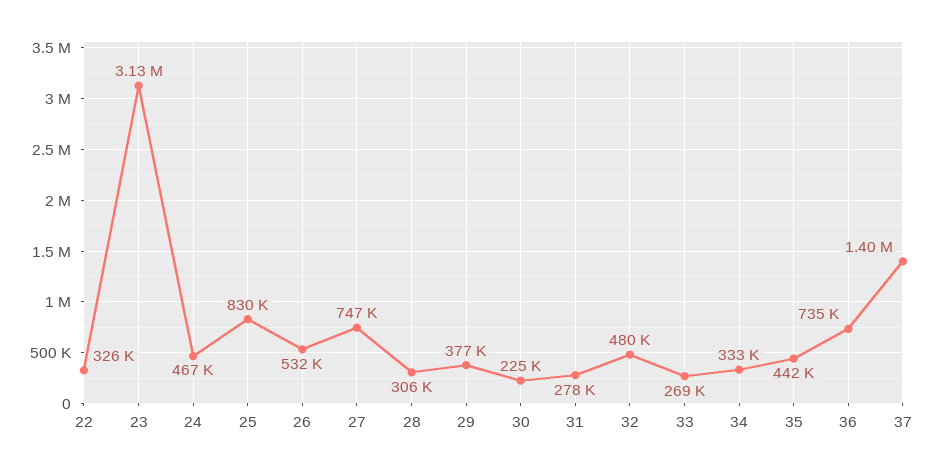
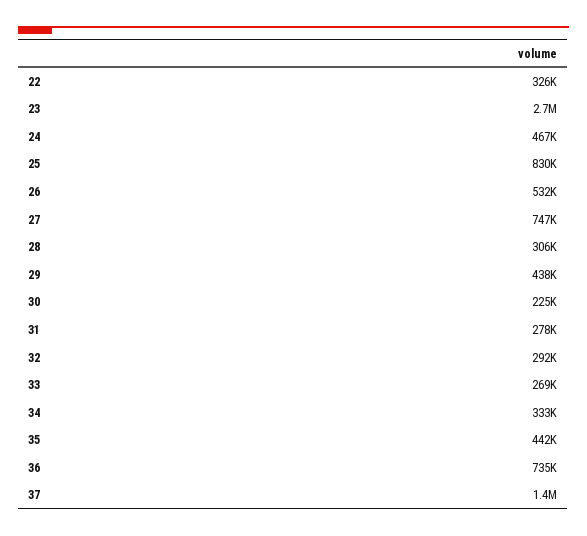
23: 3130000 -> 2700000
29: 377000 -> 438000
32: 480000 -> 292000

